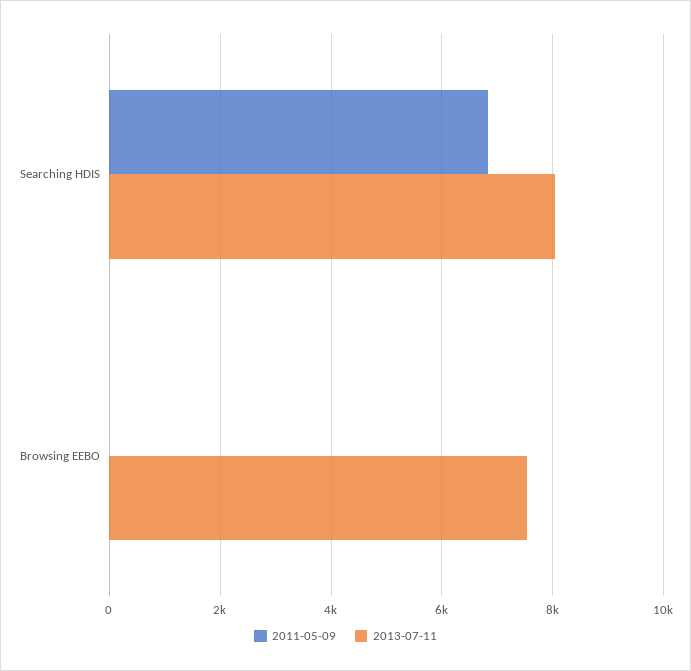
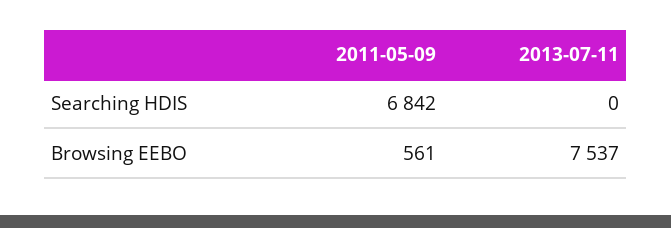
2013-07-11, Searching HDIS: 8000 -> 0
2011-05-09, Browsing EEBO: 0 -> 561

